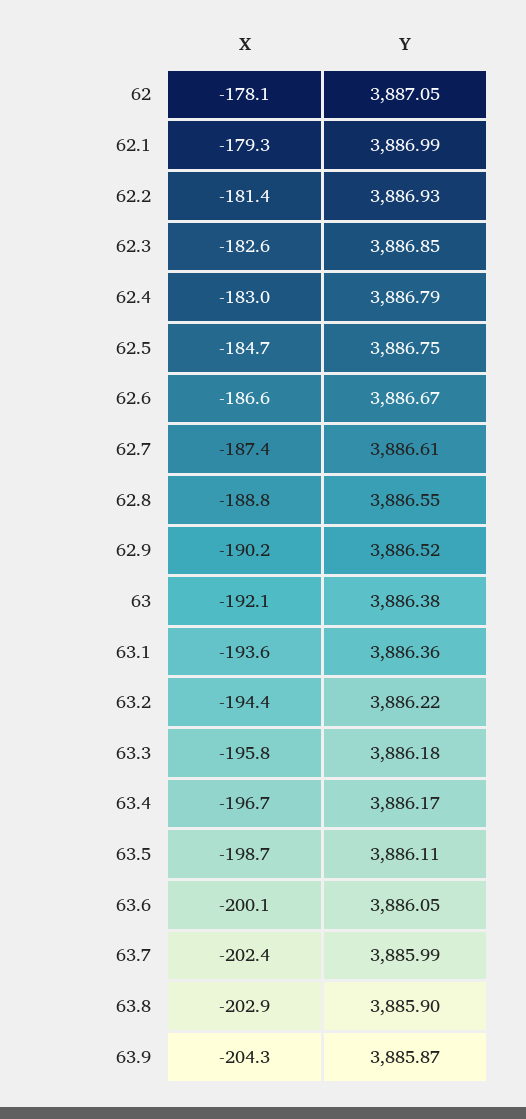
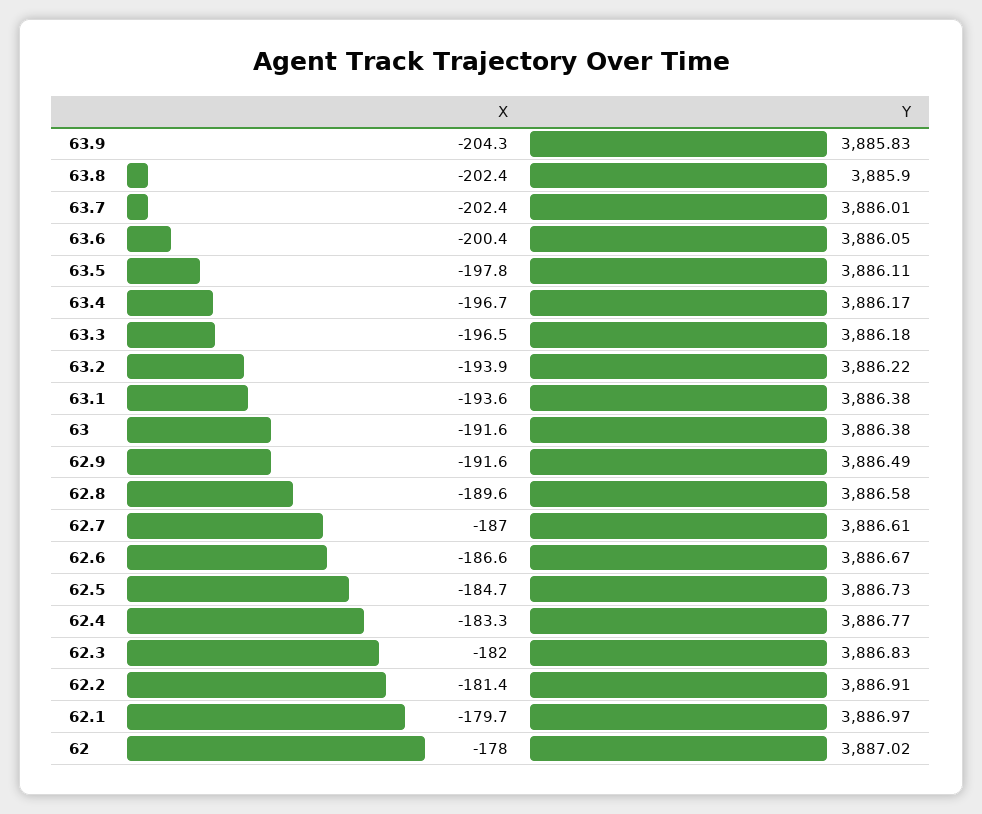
X, 62: -178.1 -> -178
Y, 62: 3887.05 -> 3887.02
X, 62.1: -179.3 -> -179.7
Y, 62.1: 3886.99 -> 3886.97
Y, 62.2: 3886.93 -> 3886.91
X, 62.3: -182.6 -> -182
Y, 62.3: 3886.85 -> 3886.83
X, 62.4: -183 -> -183.3
Y, 62.4: 3886.79 -> 3886.77
Y, 62.5: 3886.75 -> 3886.73
X, 62.7: -187.4 -> -187
X, 62.8: -188.8 -> -189.6
Y, 62.8: 3886.55 -> 3886.58
X, 62.9: -190.2 -> -191.6
Y, 62.9: 3886.52 -> 3886.49
X, 63: -192.1 -> -191.6
Y, 63.1: 3886.36 -> 3886.38
X, 63.2: -194.4 -> -193.9
X, 63.3: -195.8 -> -196.5
X, 63.5: -198.7 -> -197.8
X, 63.6: -200.1 -> -200.4
Y, 63.7: 3885.99 -> 3886.01
X, 63.8: -202.9 -> -202.4
Y, 63.9: 3885.87 -> 3885.83

